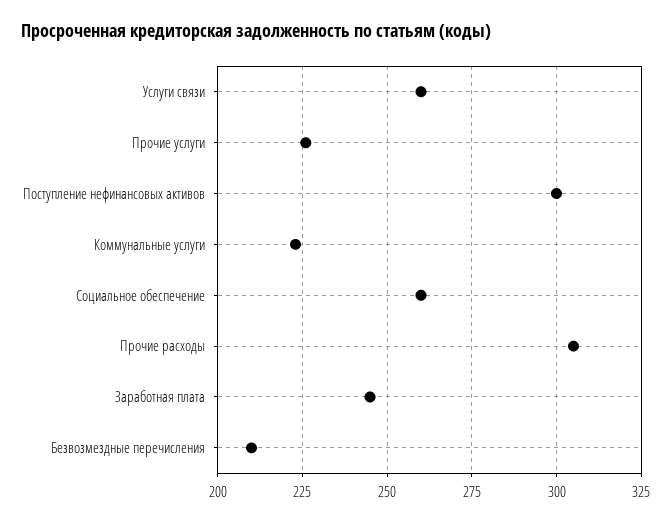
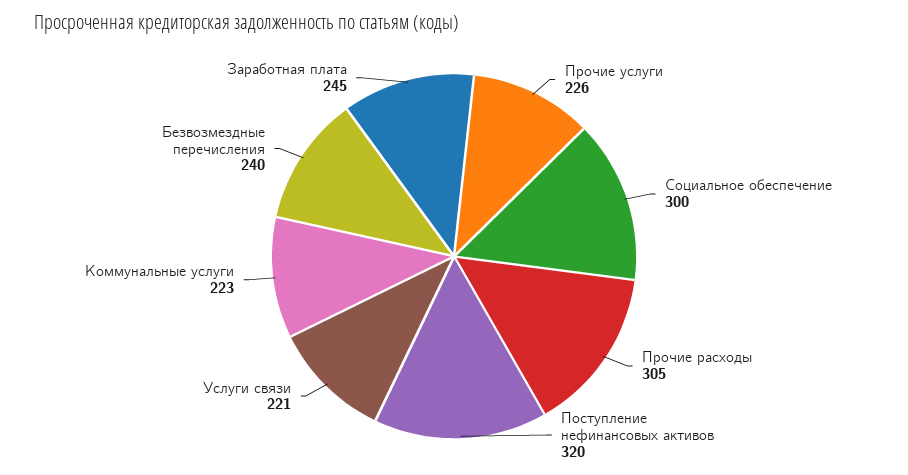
Услуги связи: 260 -> 221
Поступление нефинансовых активов: 300 -> 320
Социальное обеспечение: 260 -> 300
Безвозмездные перечисления: 210 -> 240

